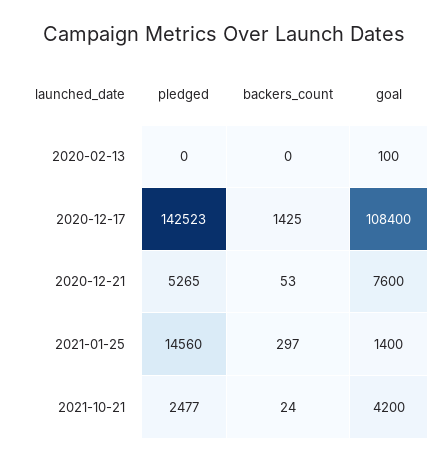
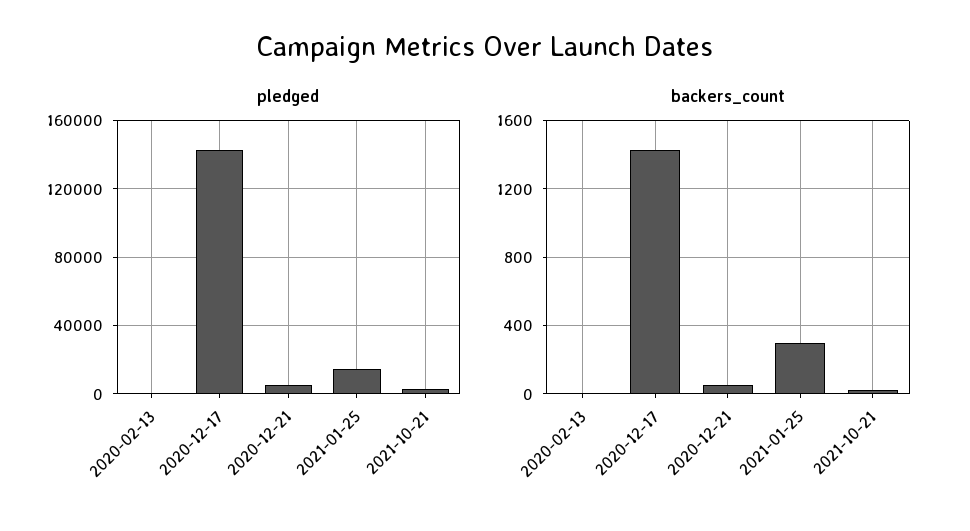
goal, 2020-02-13: 100 -> none
goal, 2020-12-17: 108400 -> none
goal, 2020-12-21: 7600 -> none
goal, 2021-01-25: 1400 -> none
goal, 2021-10-21: 4200 -> none

